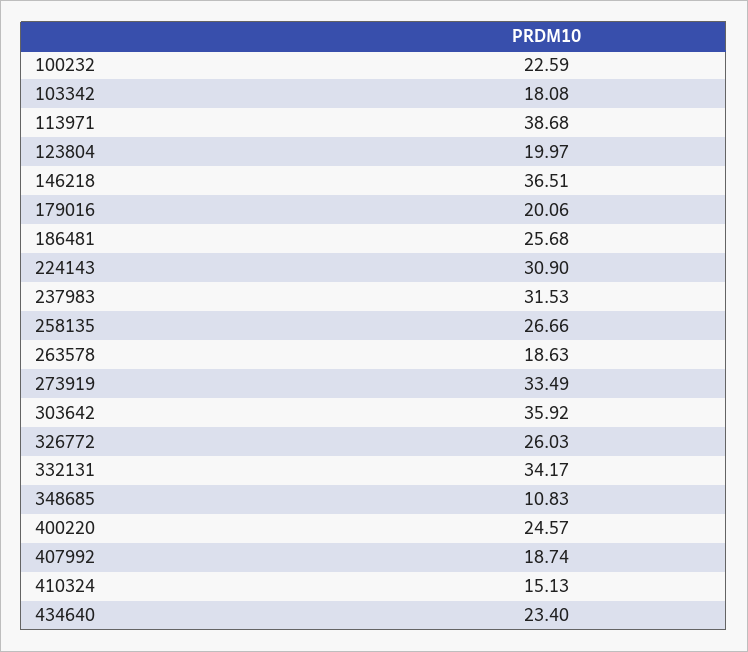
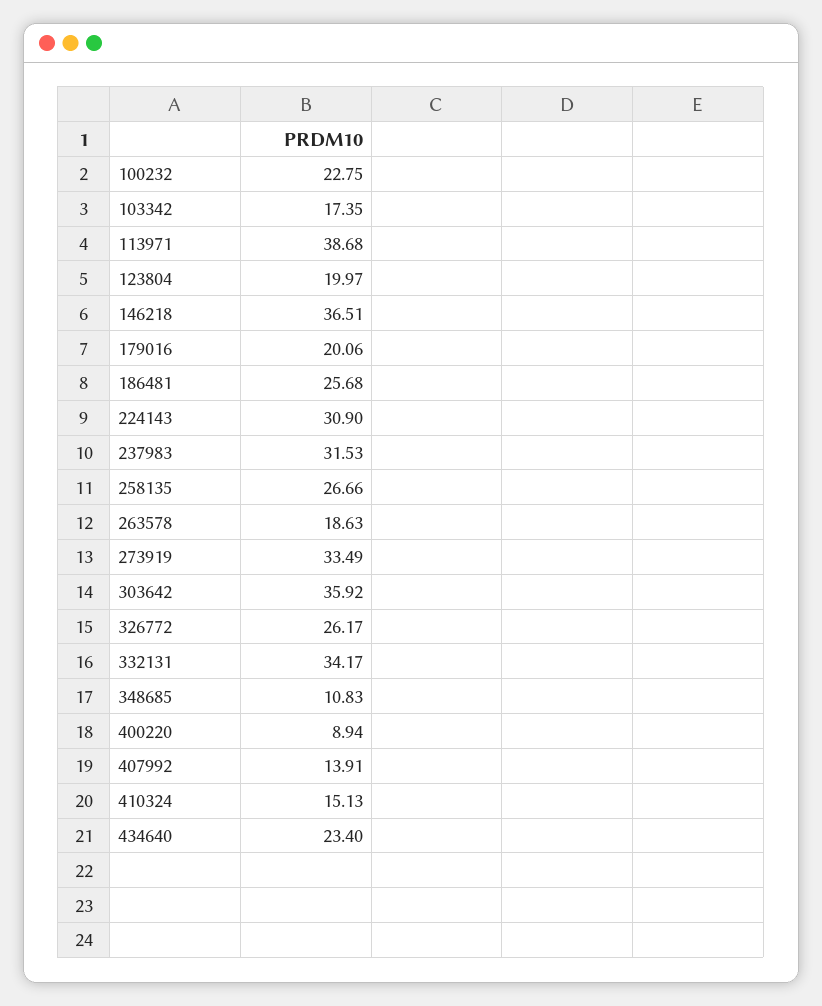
100232: 22.59 -> 22.75
103342: 18.08 -> 17.35
326772: 26.03 -> 26.17
400220: 24.57 -> 8.94
407992: 18.74 -> 13.91

